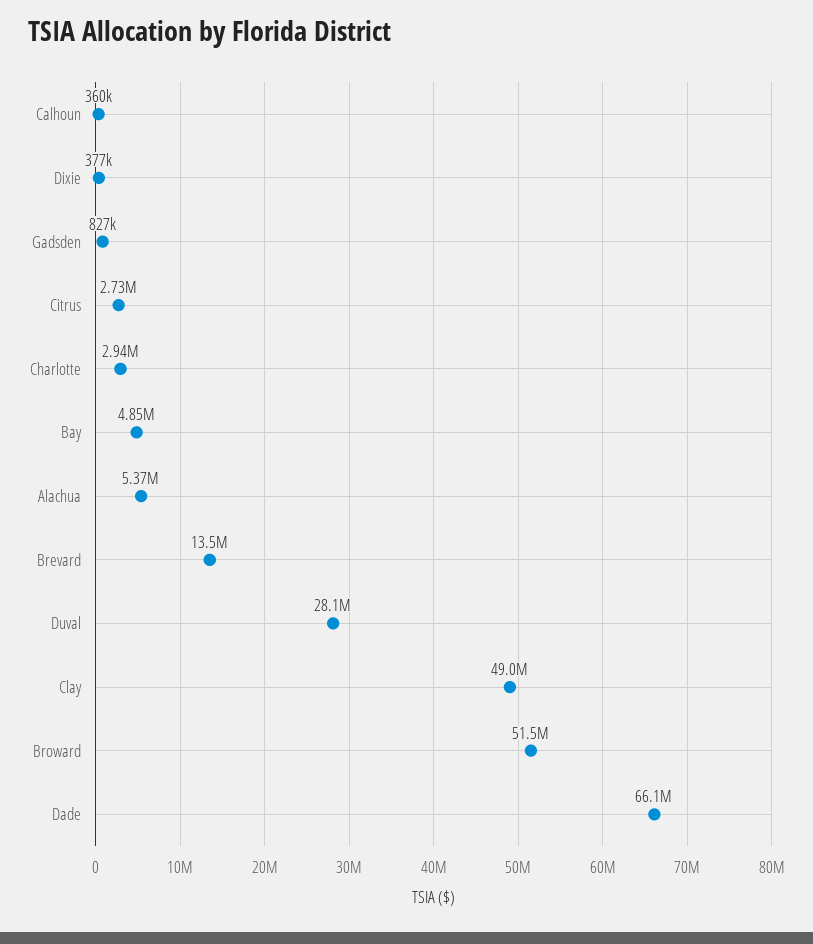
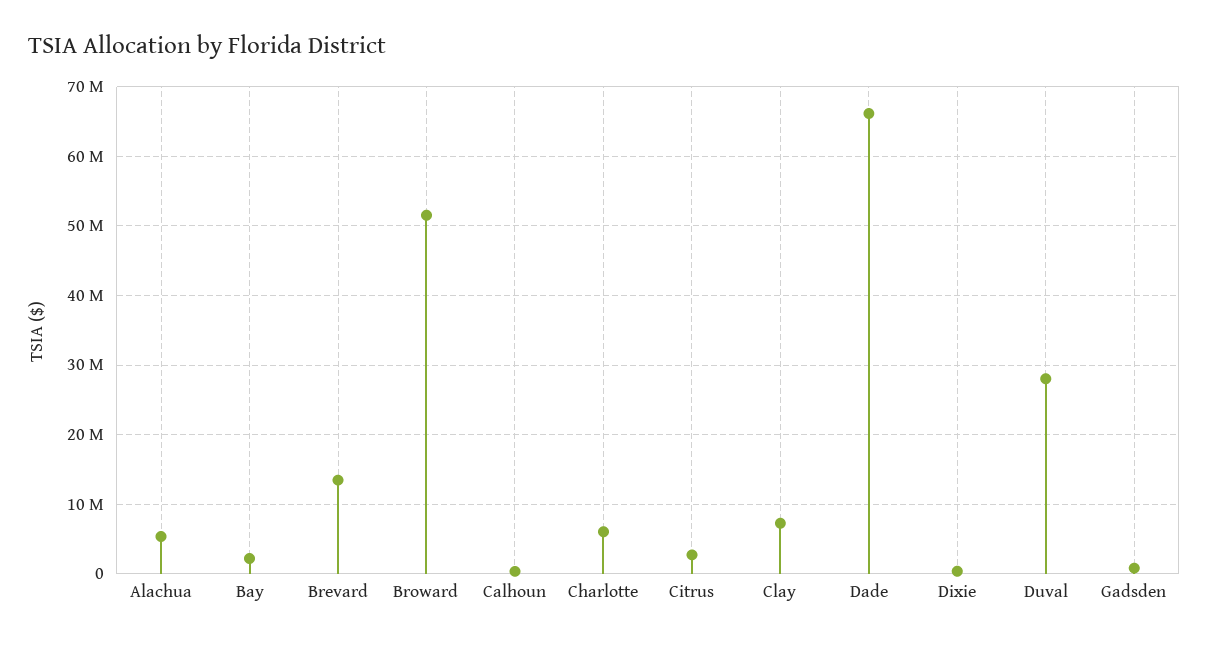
Charlotte: 2940000 -> 6000000
Bay: 4850000 -> 2000000
Clay: 49000000 -> 7000000

